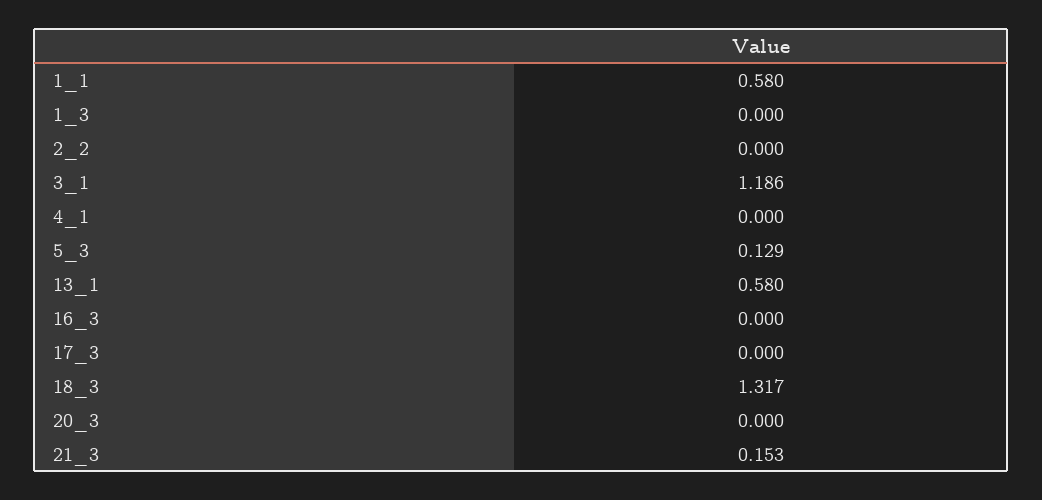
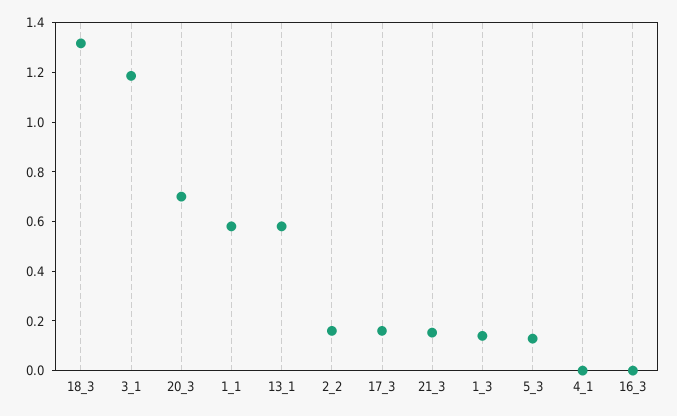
1_3: 0 -> 0.15
2_2: 0 -> 0.15
17_3: 0 -> 0.15
20_3: 0 -> 0.7

